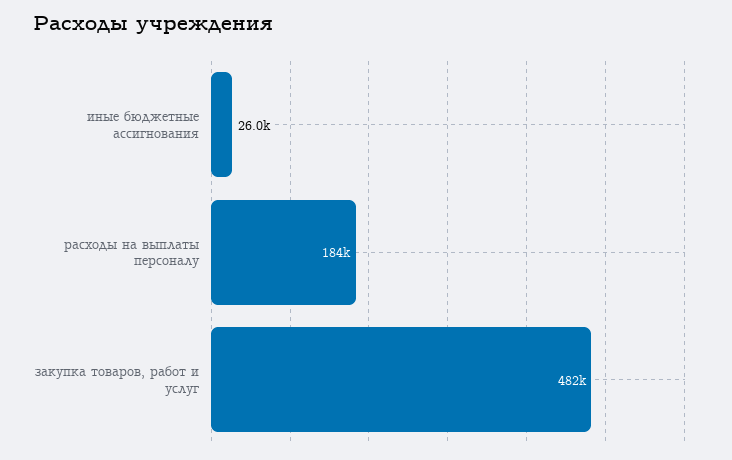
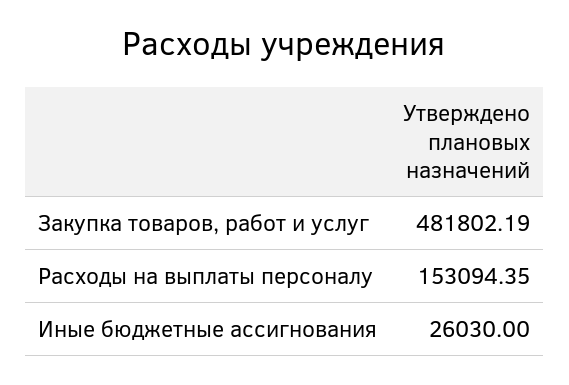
расходы на выплаты персоналу: 184000 -> 153094.35

